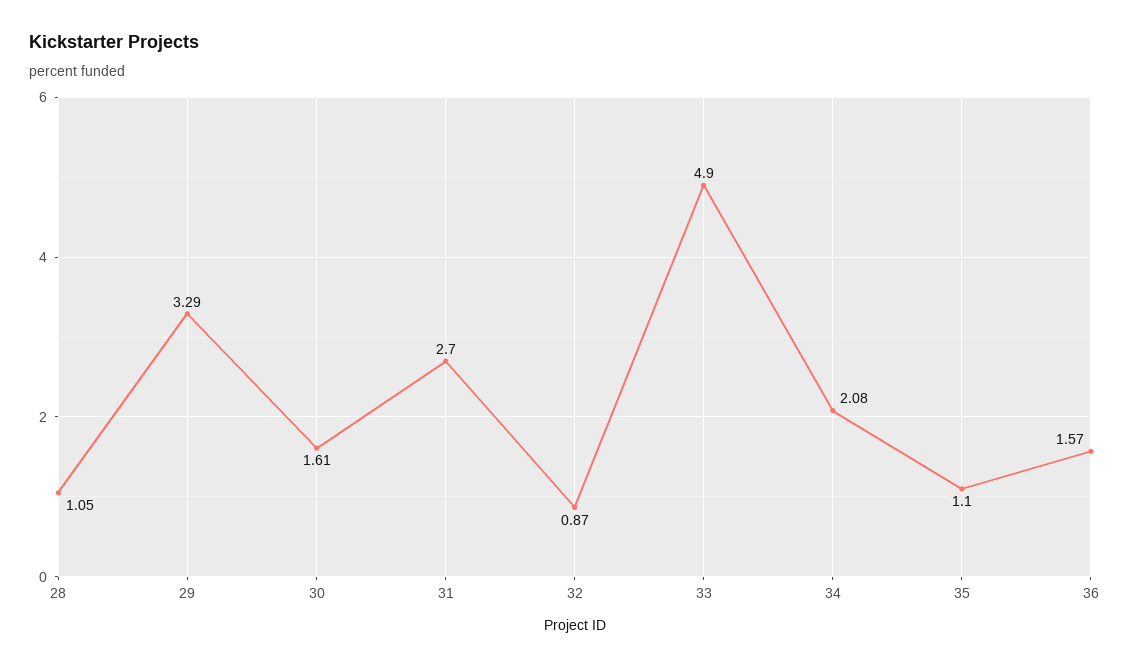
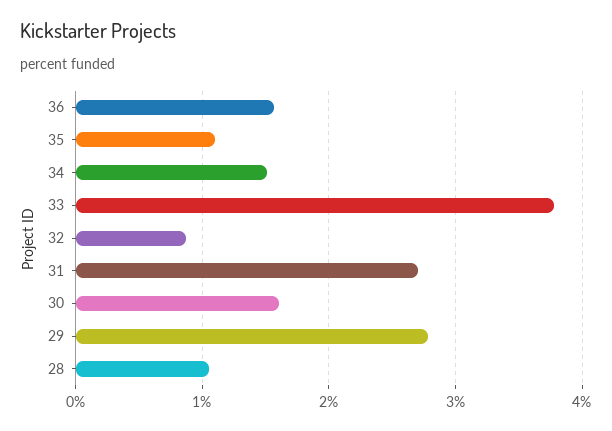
29: 3.29 -> 2.8
33: 4.9 -> 3.8
34: 2.08 -> 1.5

